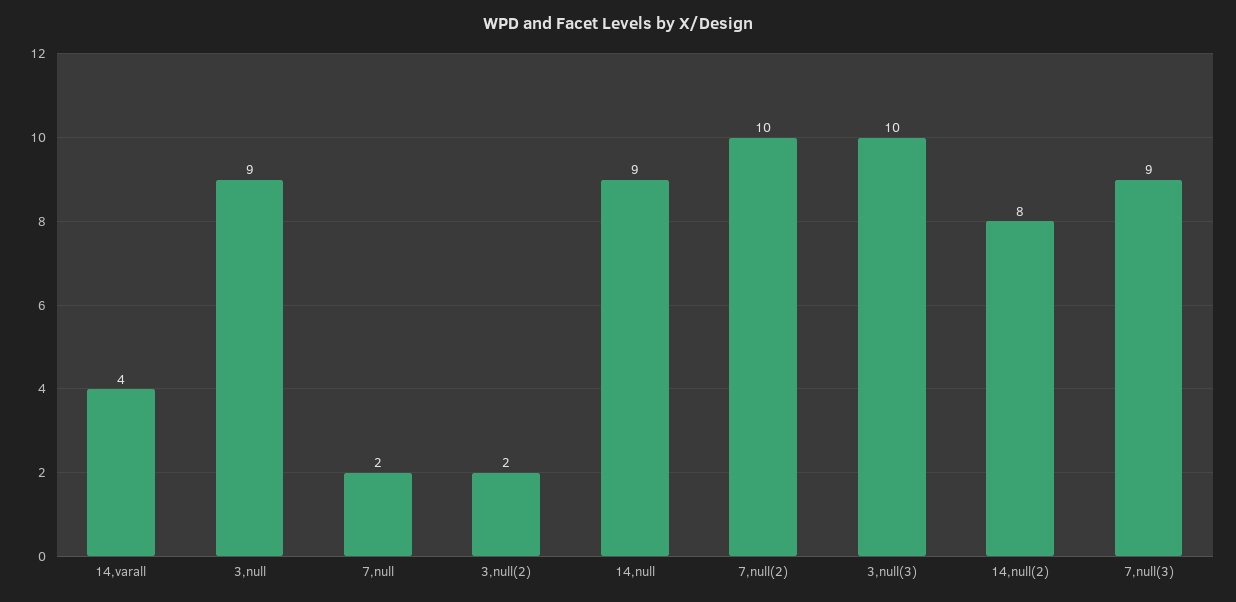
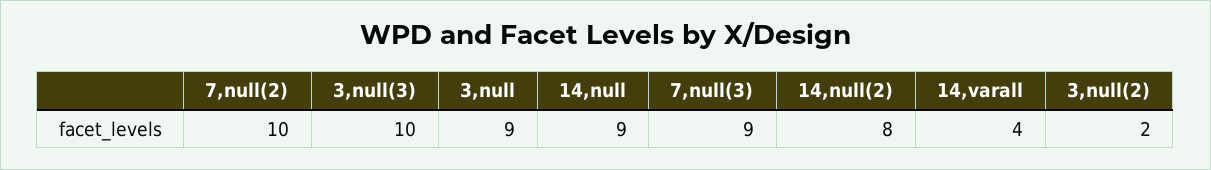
7,null: 2 -> none

